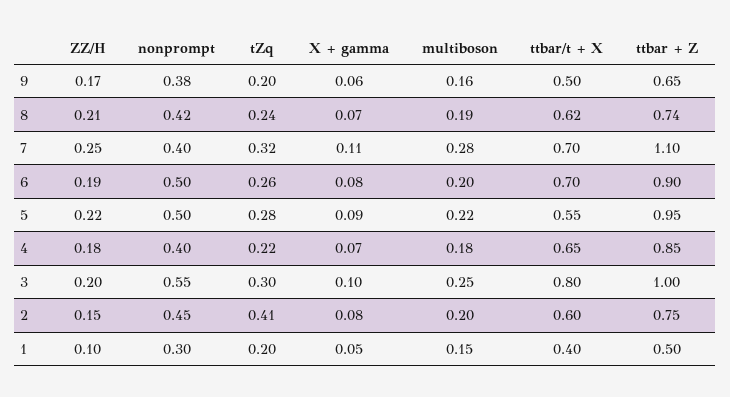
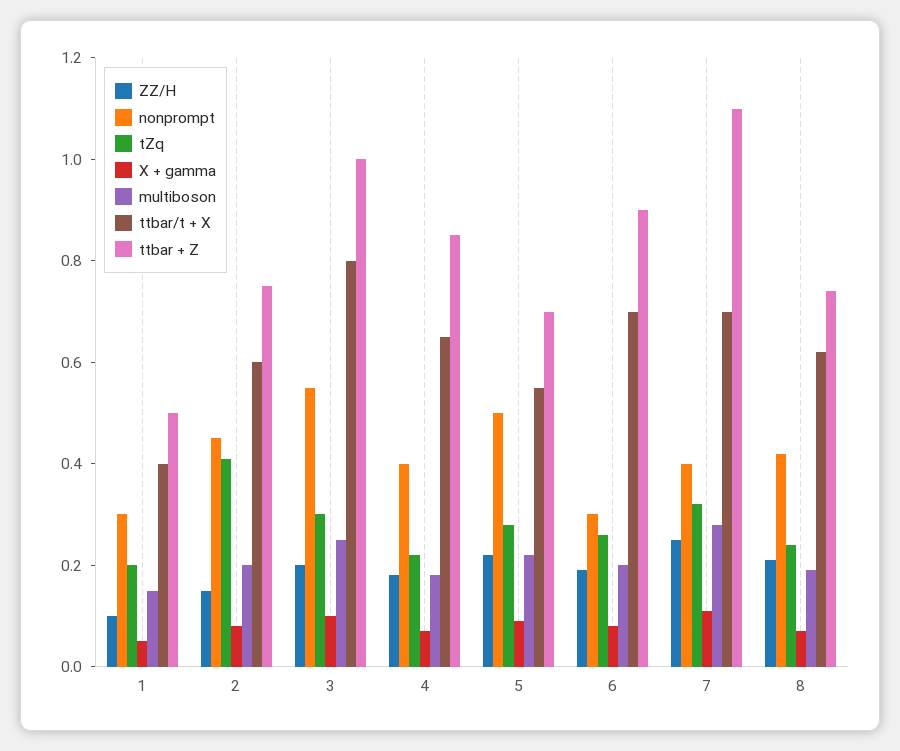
ZZ/H, 9: 0.17 -> none
nonprompt, 9: 0.38 -> none
tZq, 9: 0.2 -> none
X + gamma, 9: 0.06 -> none
multiboson, 9: 0.16 -> none
ttbar/t + X, 9: 0.5 -> none
ttbar + Z, 9: 0.65 -> none
nonprompt, 6: 0.5 -> 0.3
ttbar + Z, 5: 0.95 -> 0.7

